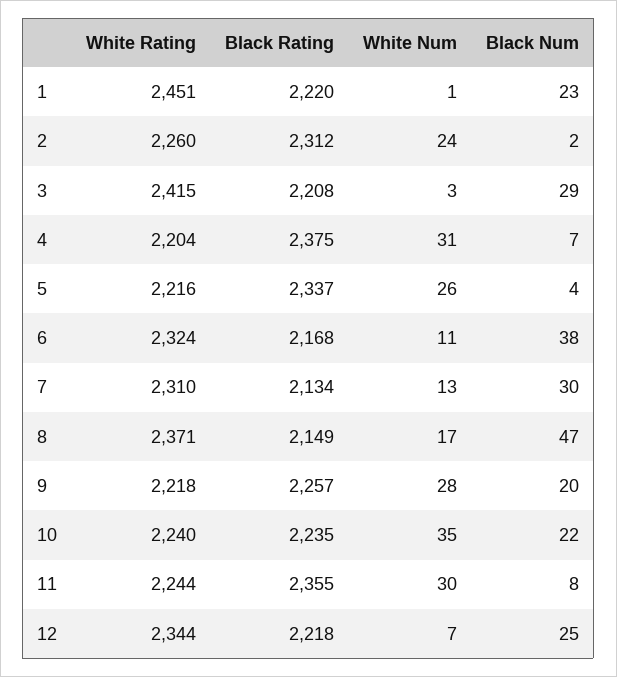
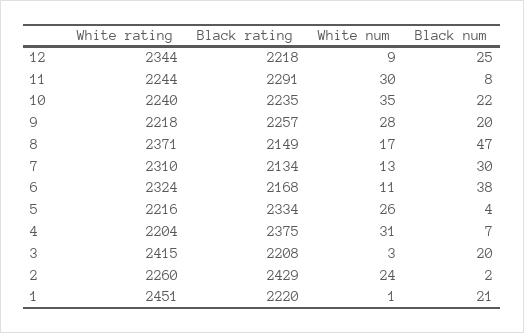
Black Num, 1: 23 -> 21
Black Rating, 2: 2312 -> 2429
Black Num, 3: 29 -> 20
Black Rating, 5: 2337 -> 2334
Black Rating, 11: 2355 -> 2291
White Num, 12: 7 -> 9

